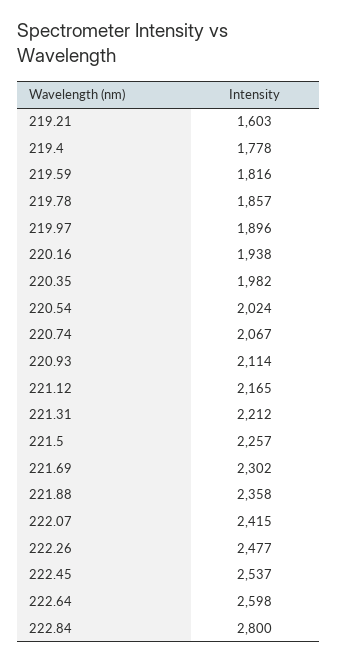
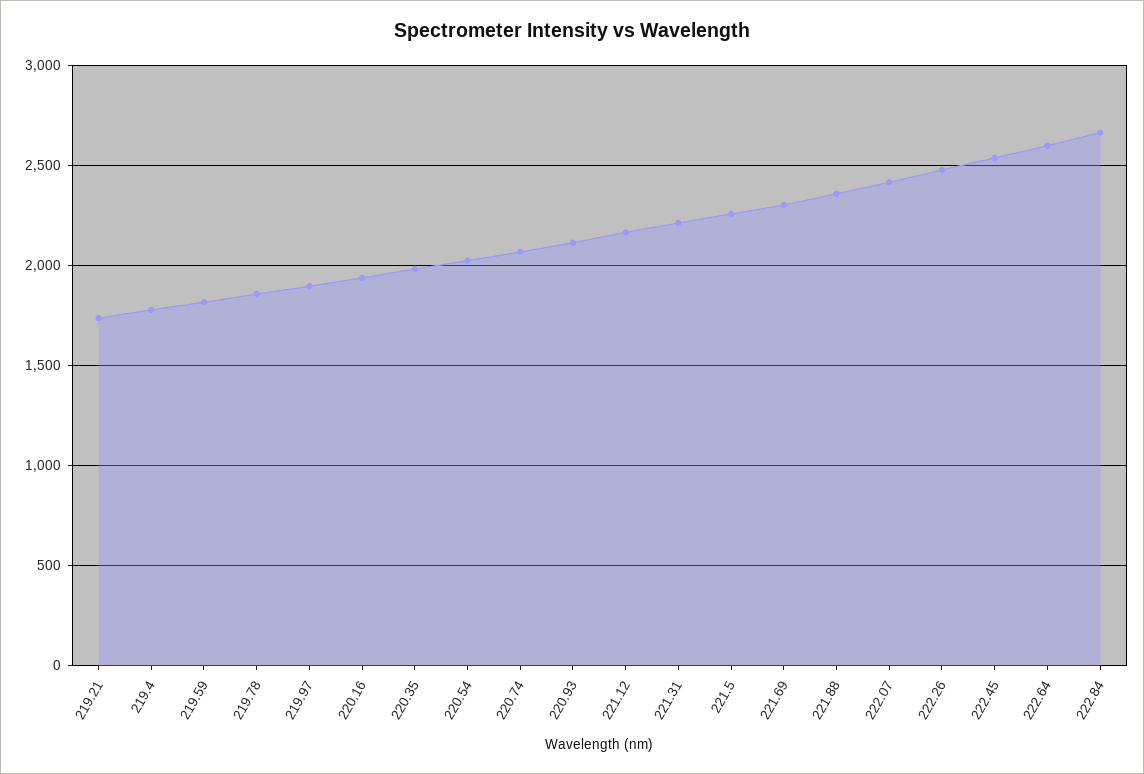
219.21: 1603 -> 1750
222.84: 2800 -> 2650

